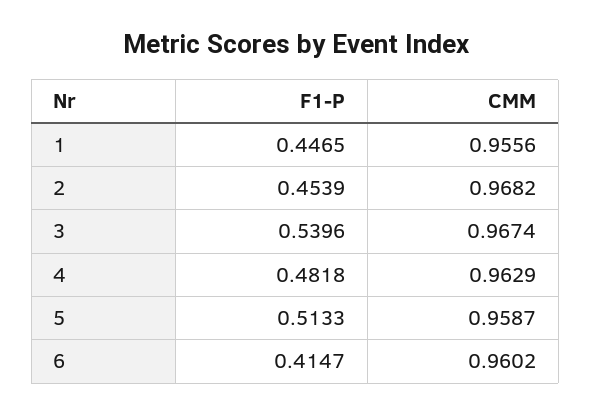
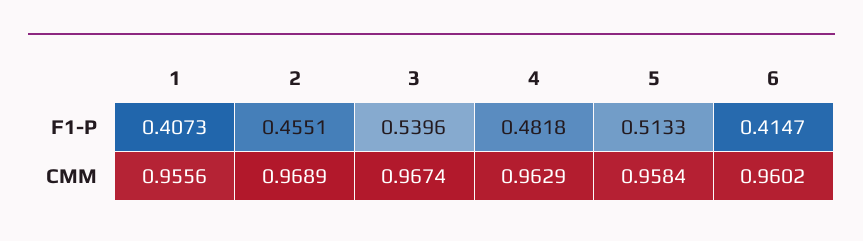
F1-P, 1: 0.4465 -> 0.4073
F1-P, 2: 0.4539 -> 0.4551
CMM, 2: 0.9682 -> 0.9689
CMM, 5: 0.9587 -> 0.9584

